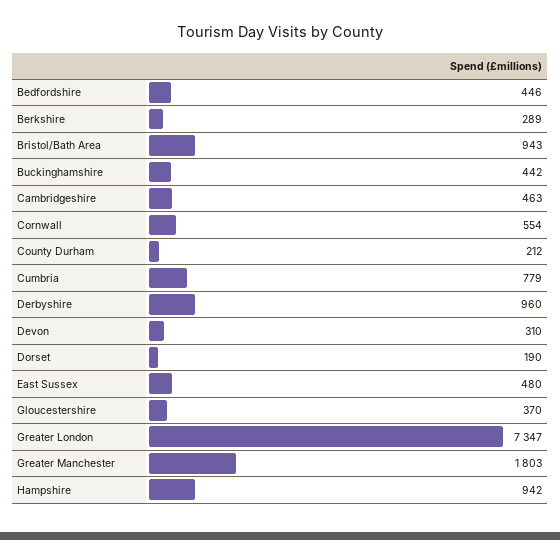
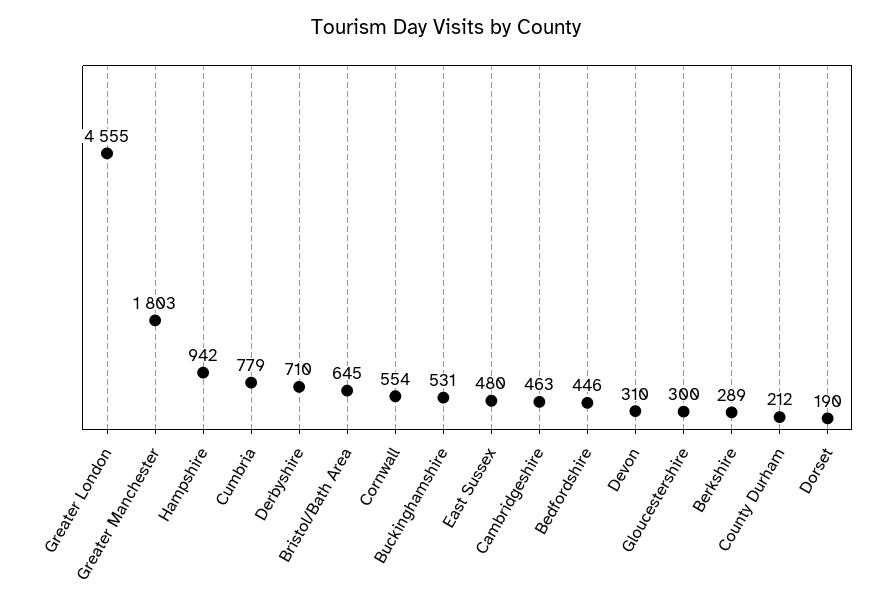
Bristol/Bath Area: 943 -> 645
Buckinghamshire: 442 -> 531
Derbyshire: 960 -> 710
Gloucestershire: 370 -> 300
Greater London: 7347 -> 4555

